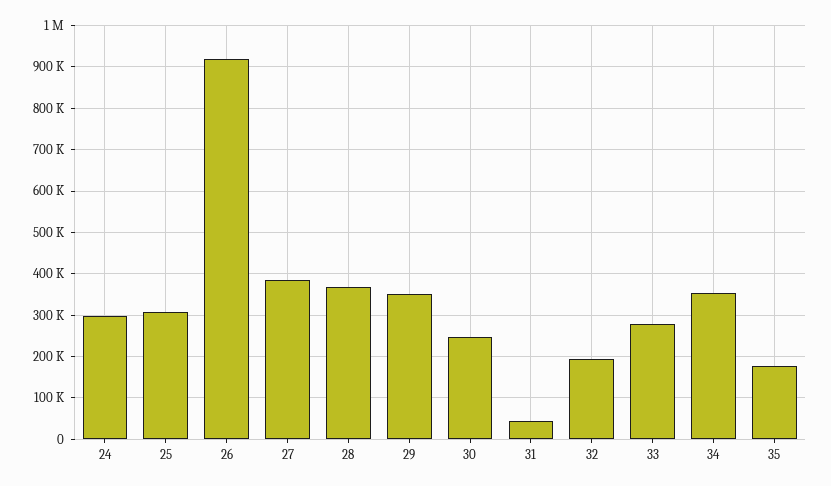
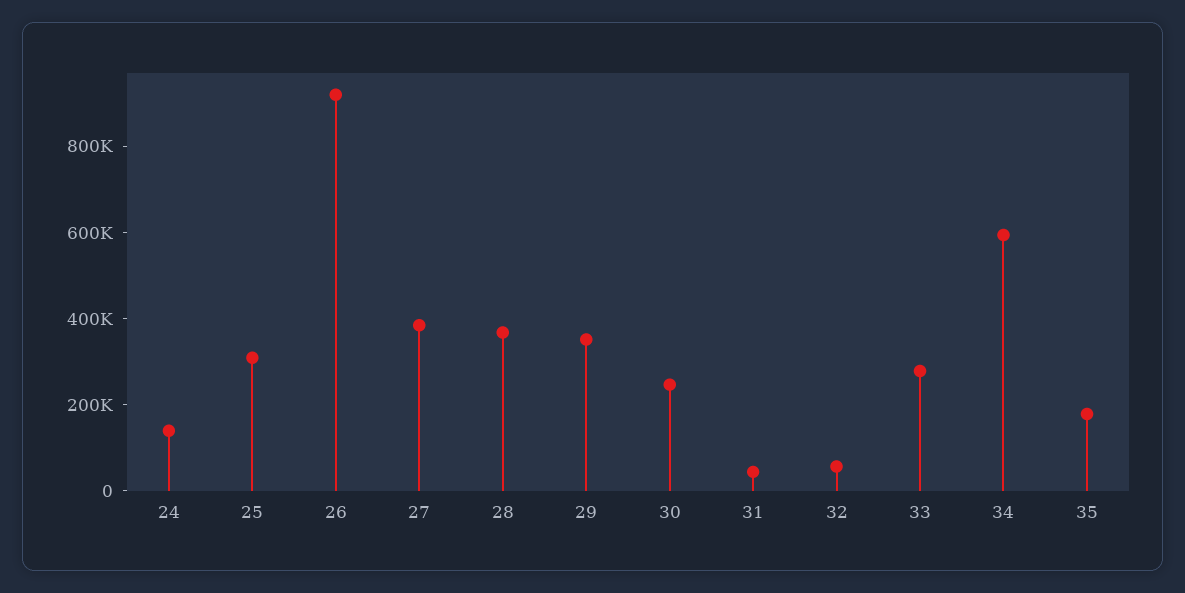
24: 300000 -> 150000
32: 200000 -> 50000
34: 360000 -> 600000

